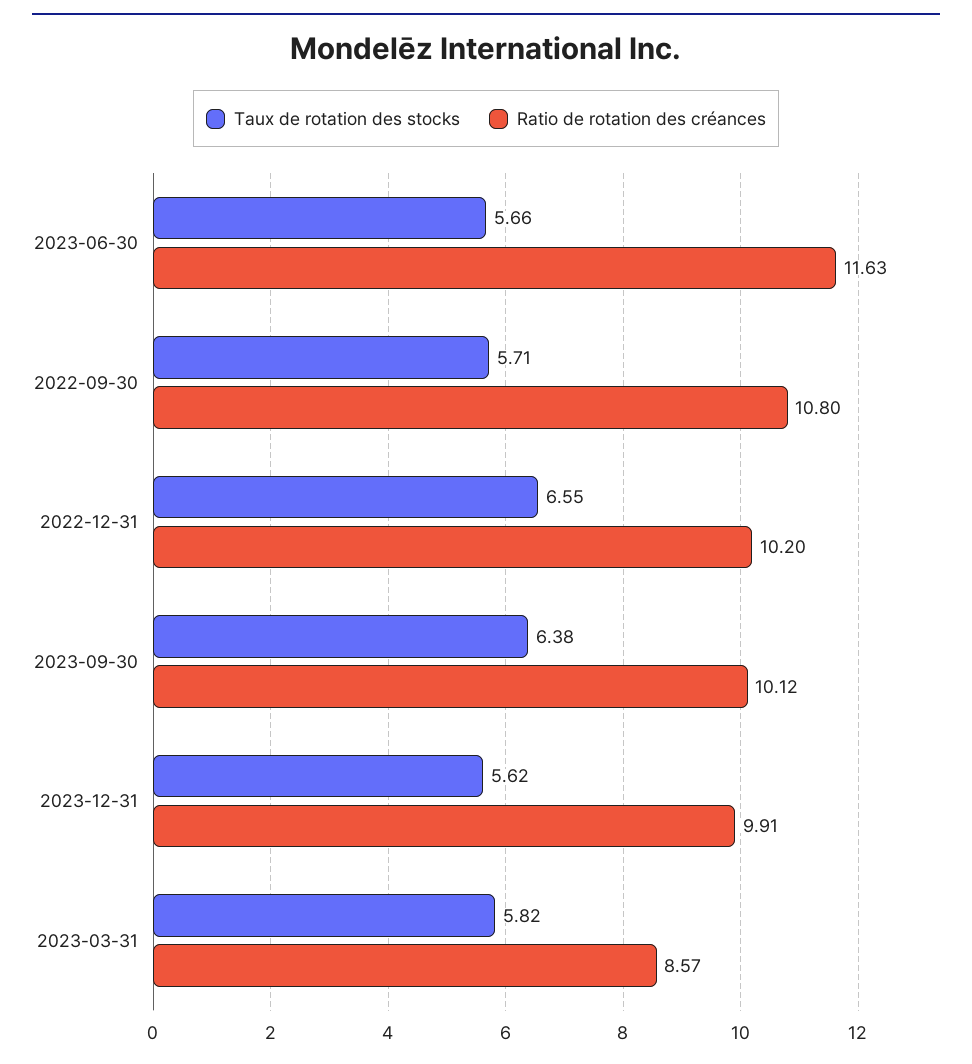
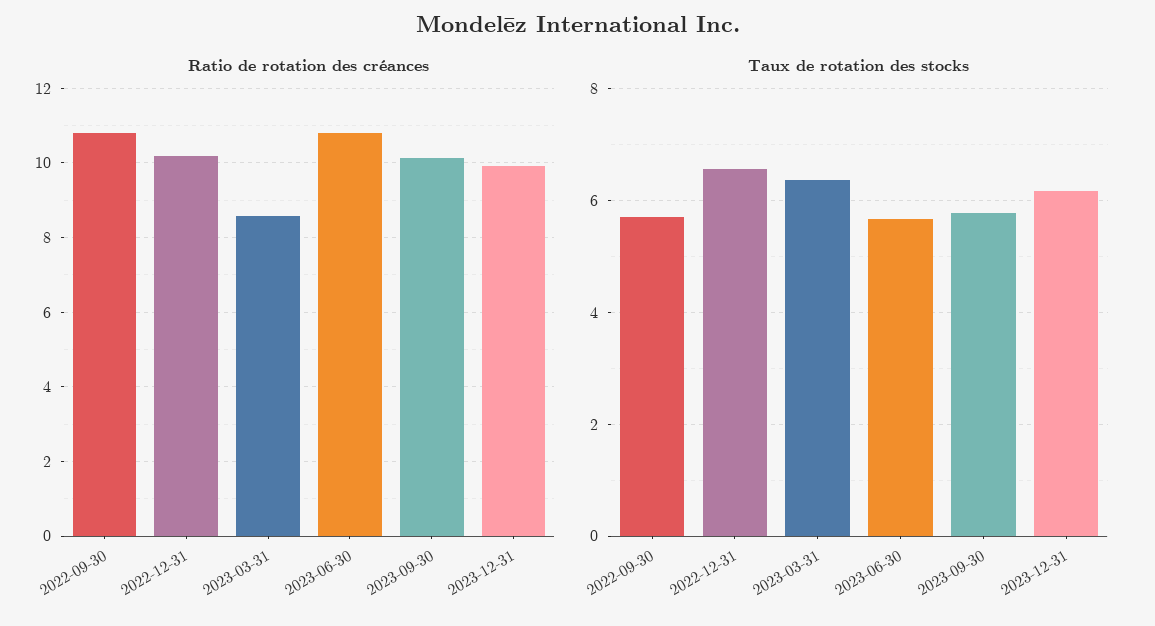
Ratio de rotation des créances, 2023-06-30: 11.63 -> 10.8
Taux de rotation des stocks, 2023-09-30: 6.38 -> 5.8
Taux de rotation des stocks, 2023-12-31: 5.62 -> 6.2
Taux de rotation des stocks, 2023-03-31: 5.82 -> 6.4

